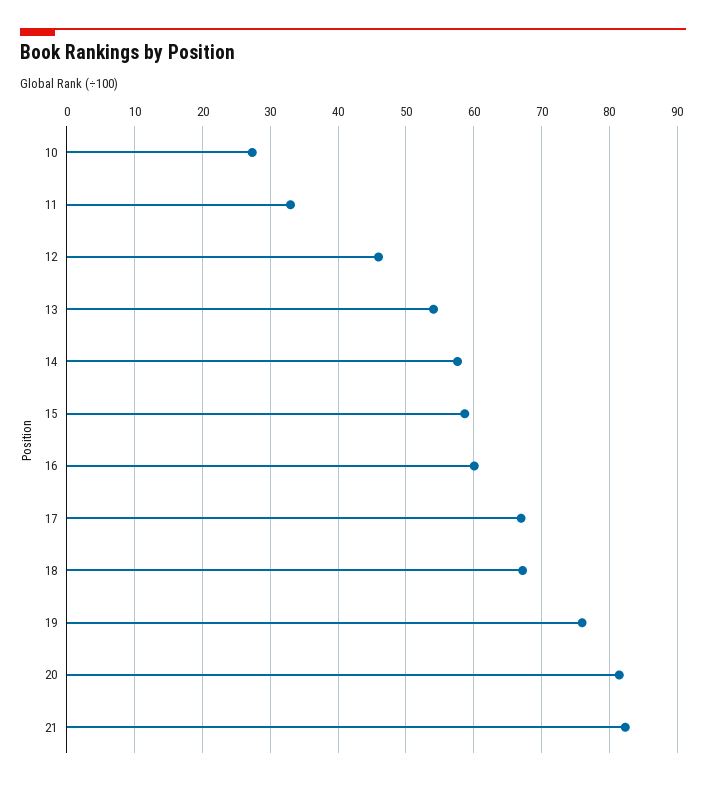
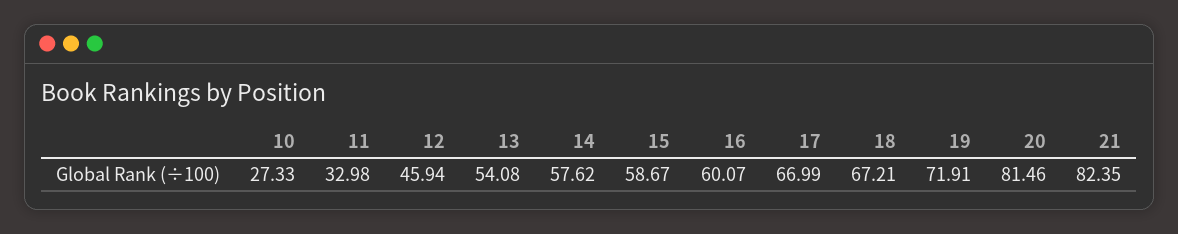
19: 76 -> 71.91

